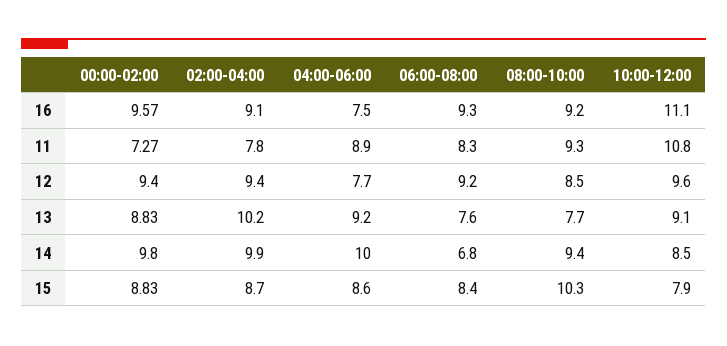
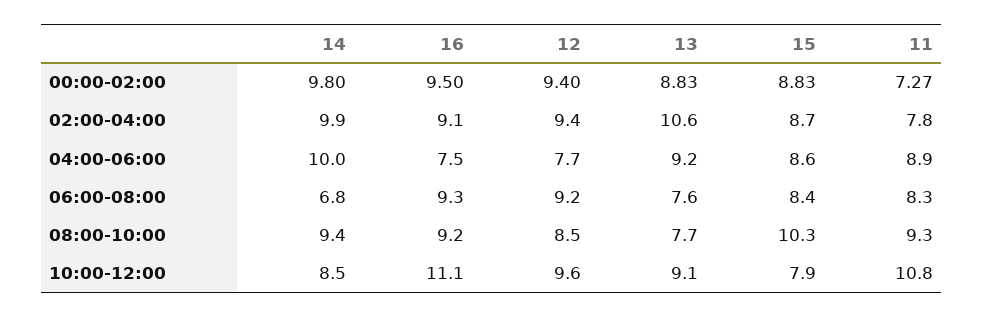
00:00-02:00, 16: 9.57 -> 9.5
02:00-04:00, 13: 10.2 -> 10.6

